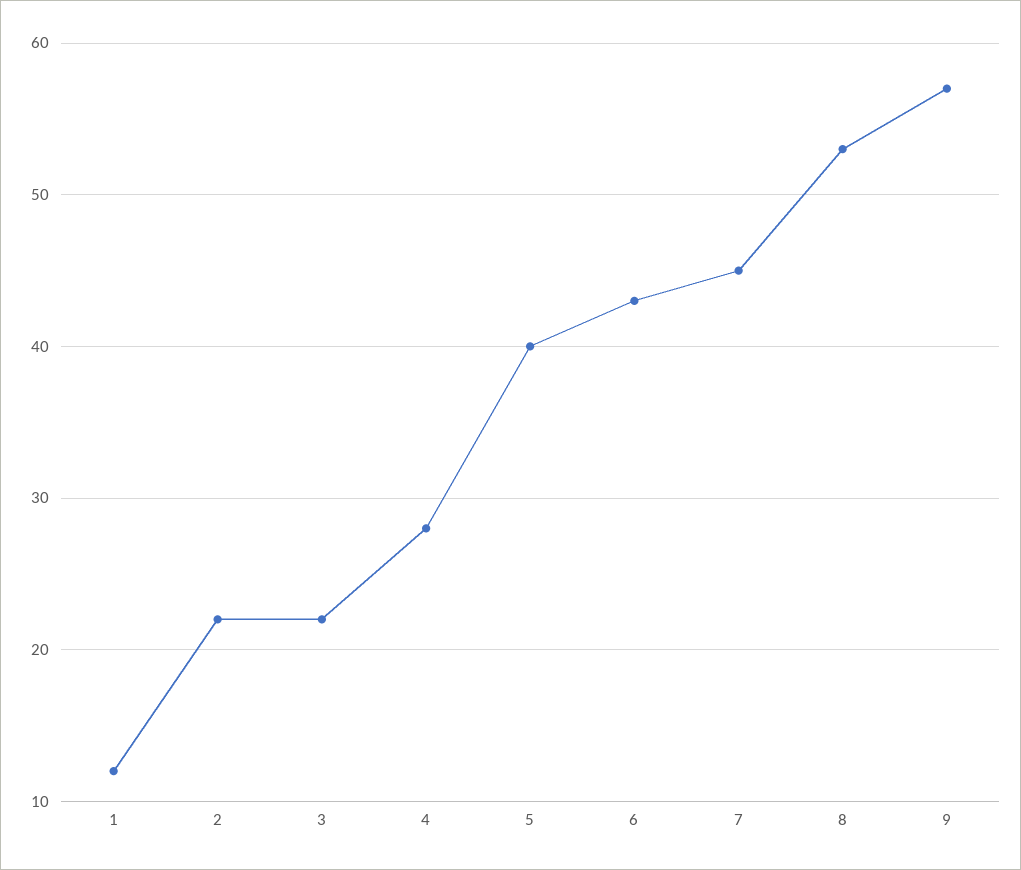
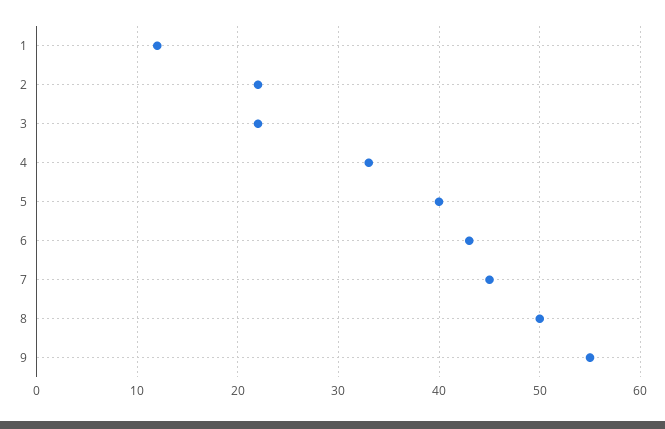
4: 28 -> 33
8: 53 -> 50
9: 57 -> 55

